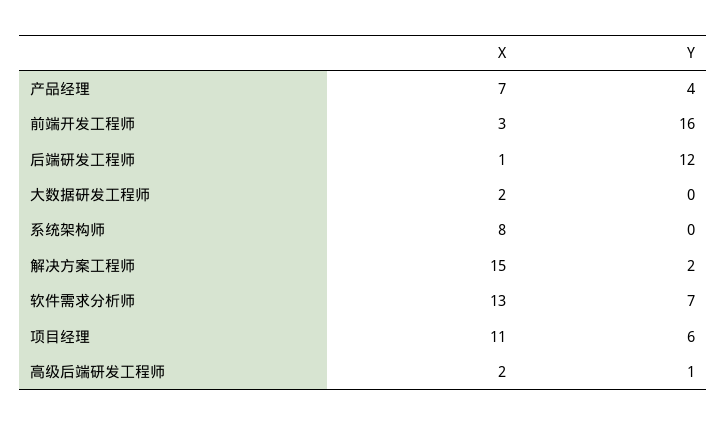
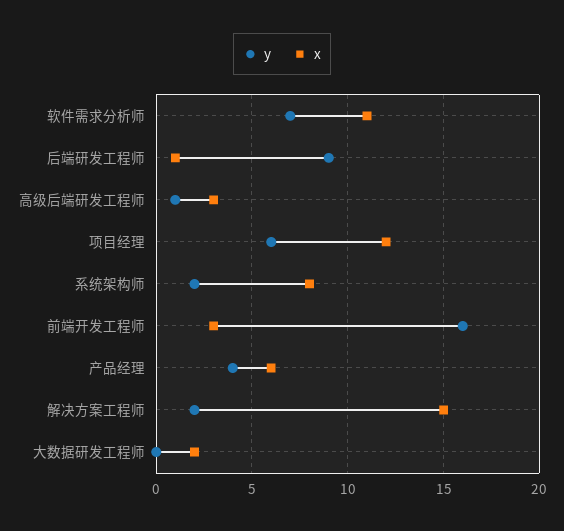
X, 产品经理: 7 -> 6
Y, 后端研发工程师: 12 -> 9
Y, 系统架构师: 0 -> 2
X, 软件需求分析师: 13 -> 11
X, 项目经理: 11 -> 12
X, 高级后端研发工程师: 2 -> 3

